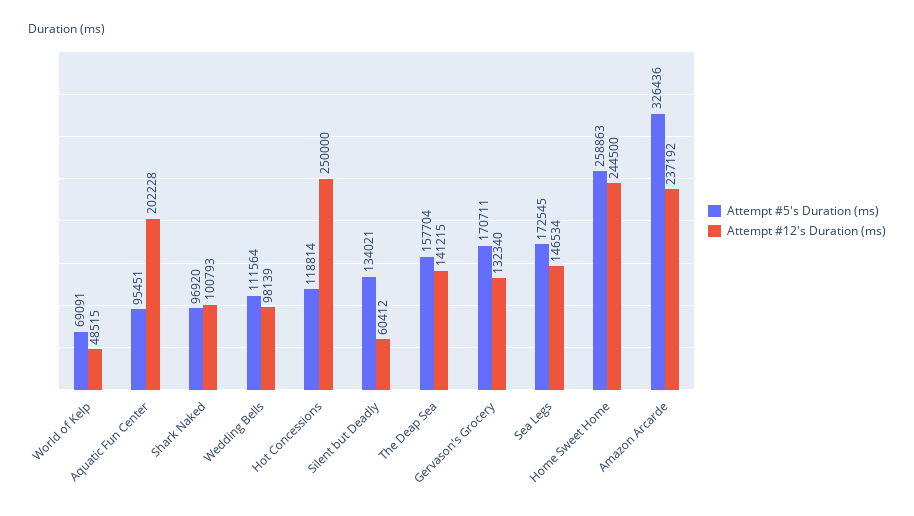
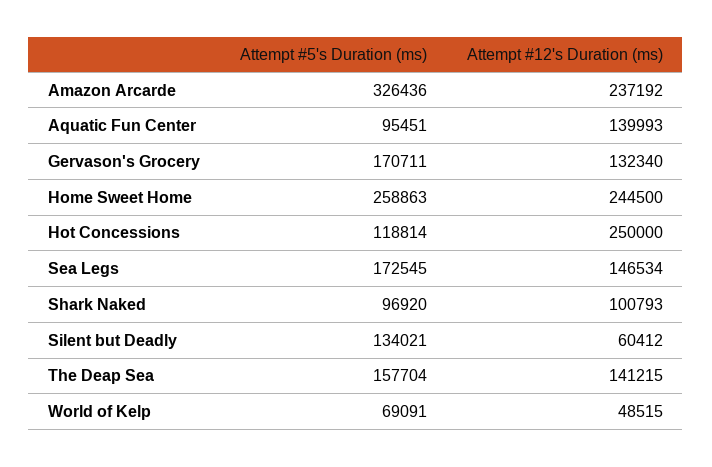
Attempt #12's Duration (ms), Aquatic Fun Center: 202228 -> 139993
Attempt #5's Duration (ms), Wedding Bells: 111564 -> none
Attempt #12's Duration (ms), Wedding Bells: 98139 -> none

